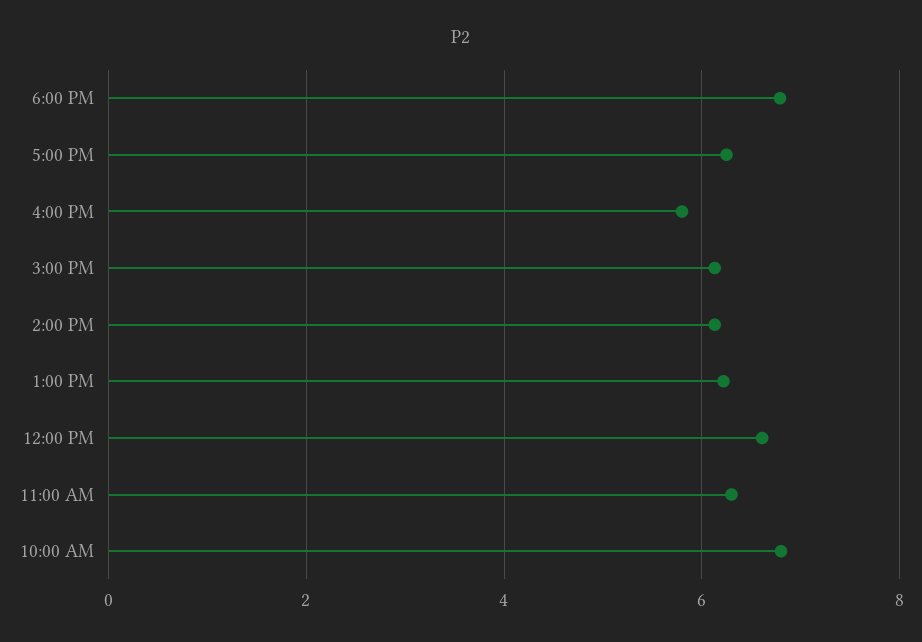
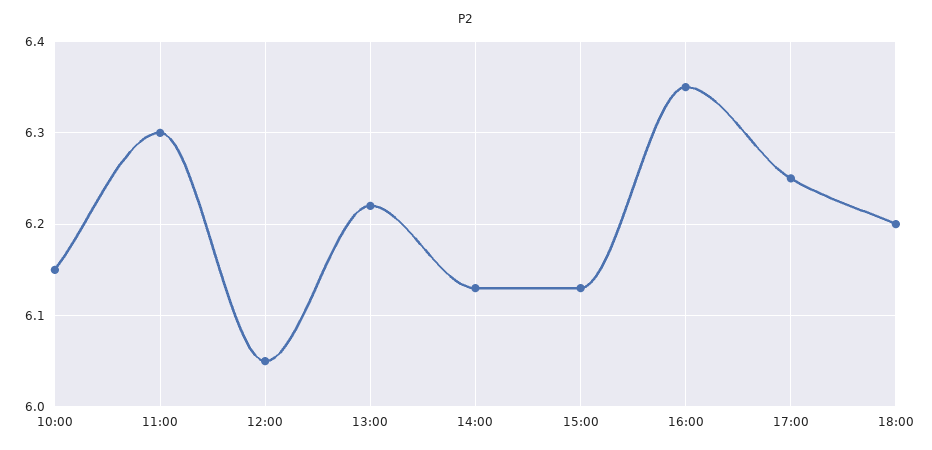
6:00 PM: 6.8 -> 6.2
4:00 PM: 5.8 -> 6.35
12:00 PM: 6.6 -> 6.05
10:00 AM: 6.8 -> 6.15

